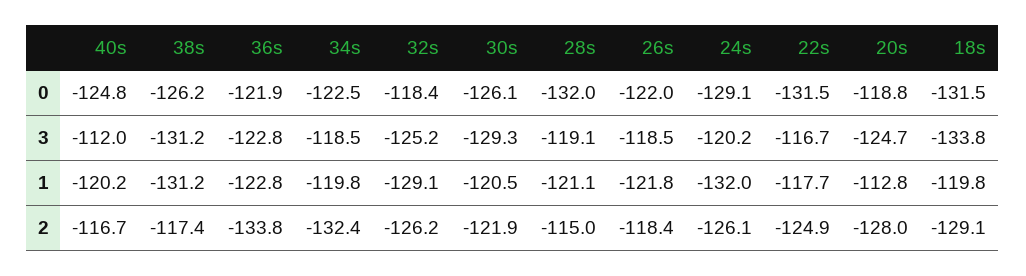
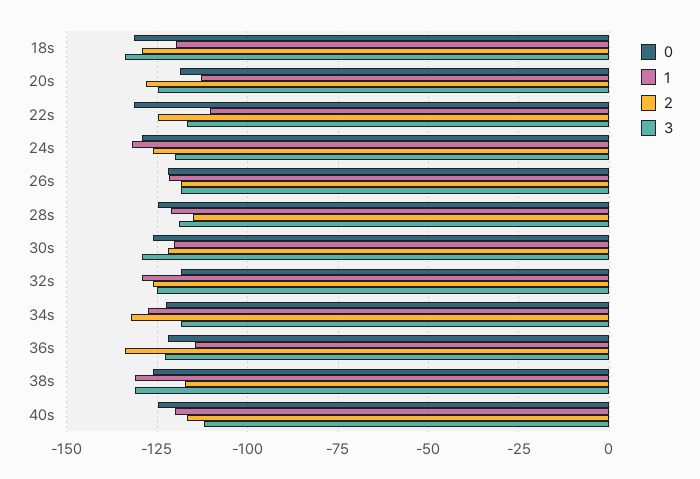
0, 28s: -132 -> -125
1, 36s: -122.8 -> -115
1, 34s: -119.8 -> -127.5
1, 22s: -117.7 -> -110

